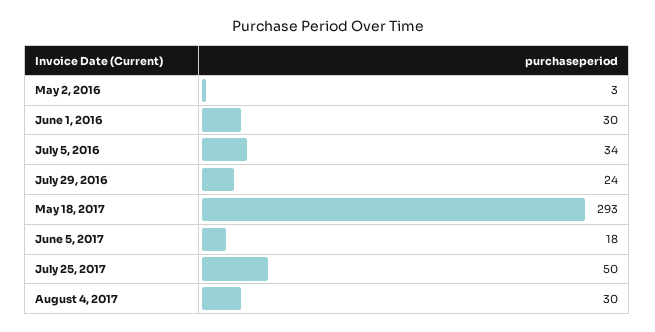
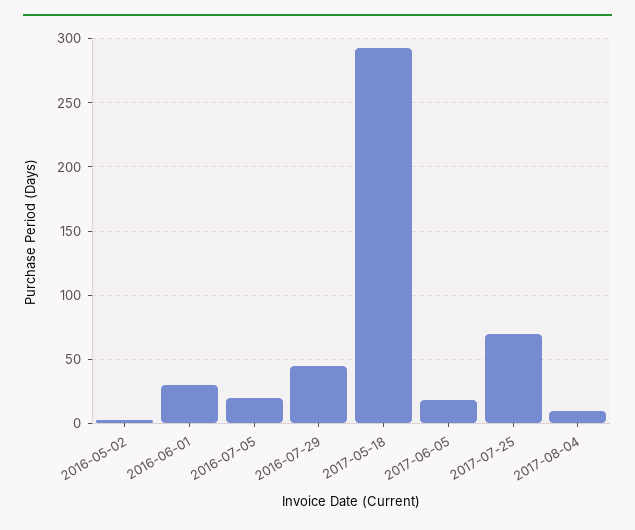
July 5, 2016: 34 -> 20
July 29, 2016: 24 -> 45
July 25, 2017: 50 -> 70
August 4, 2017: 30 -> 10

